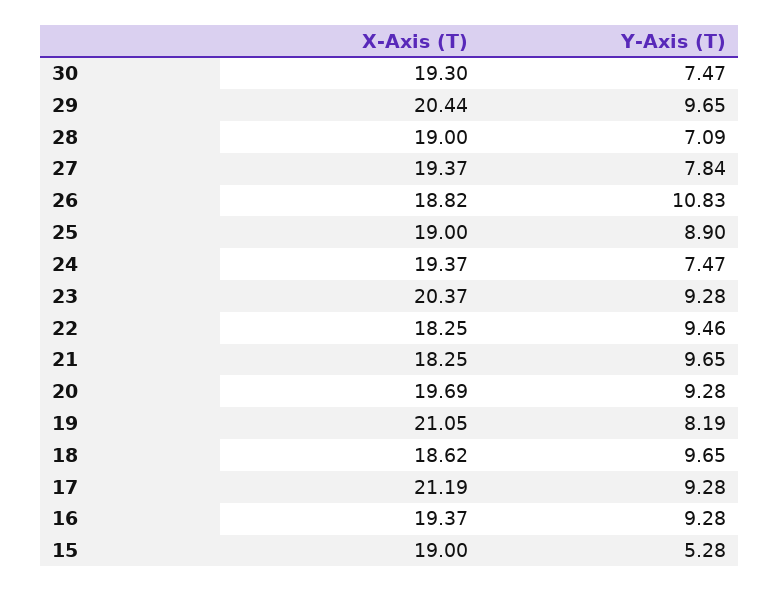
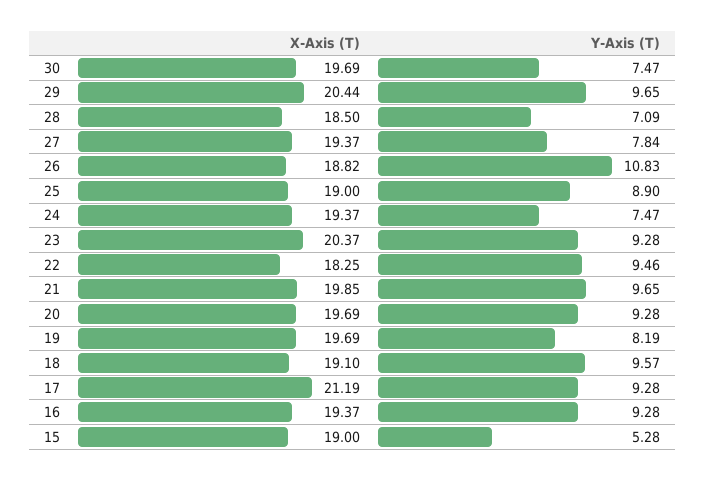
X-Axis (T), 30: 19.3 -> 19.69
X-Axis (T), 28: 19 -> 18.5
X-Axis (T), 21: 18.25 -> 19.85
X-Axis (T), 19: 21.05 -> 19.69
X-Axis (T), 18: 18.62 -> 19.1
Y-Axis (T), 18: 9.65 -> 9.57

